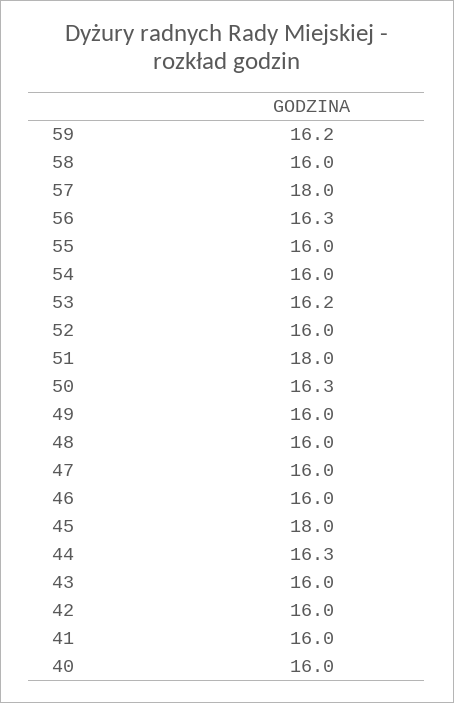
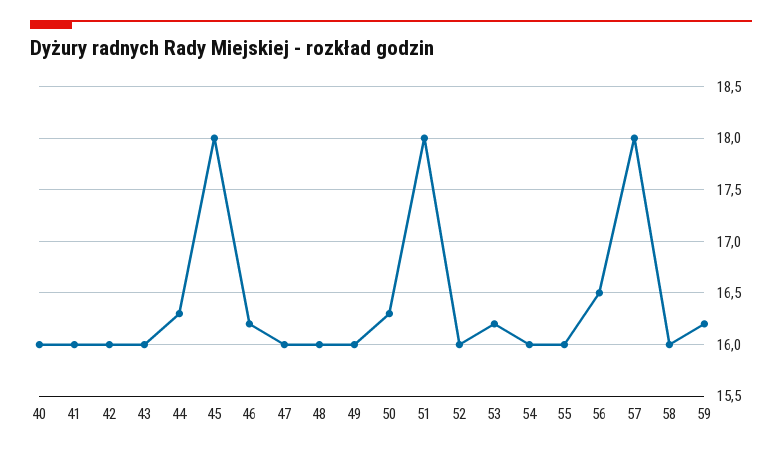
56: 16.3 -> 16.5
46: 16 -> 16.2

